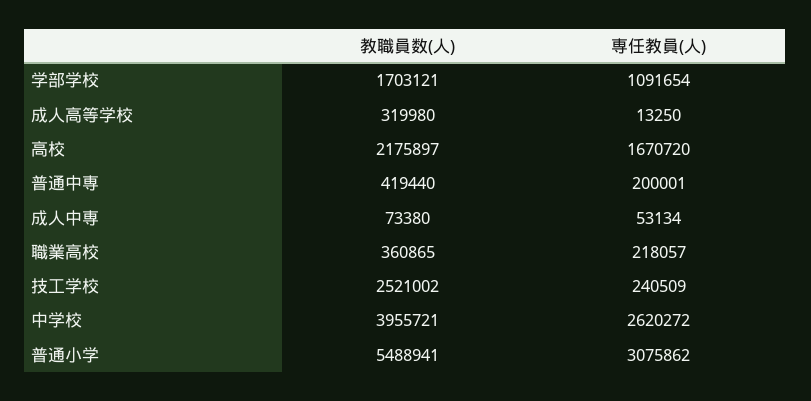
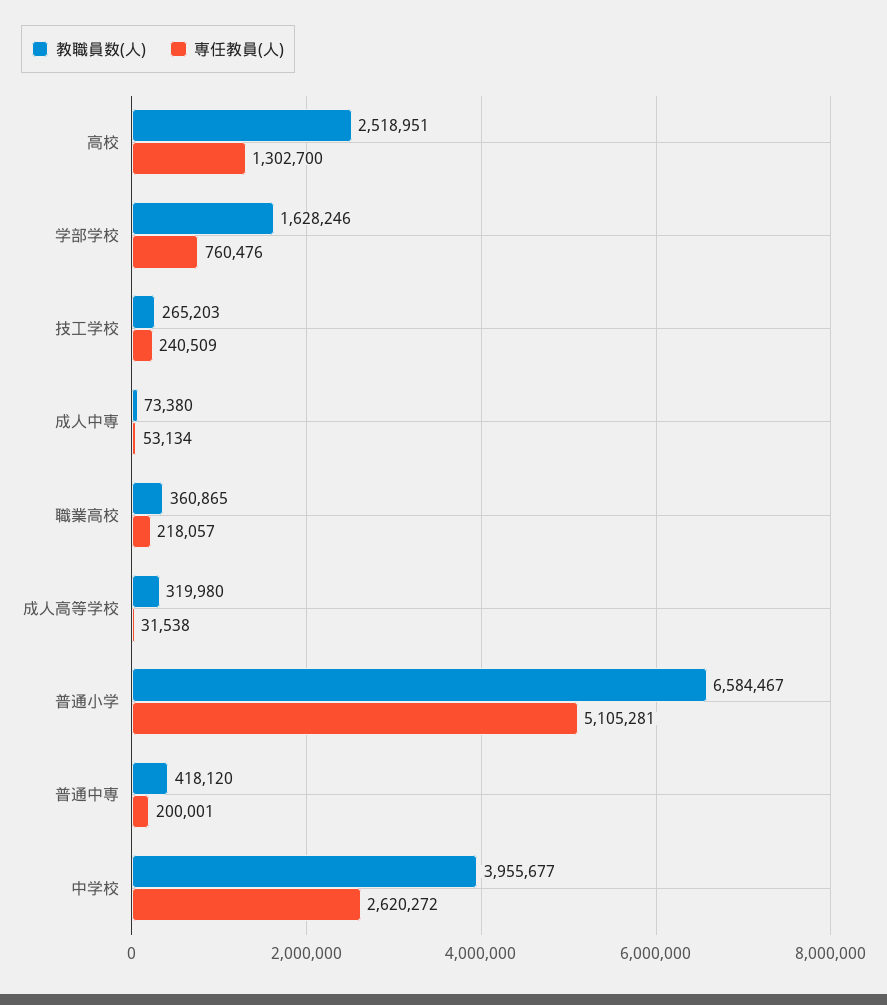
教職員数(人), 学部学校: 1703121 -> 1628246
専任教員(人), 学部学校: 1091654 -> 760476
専任教員(人), 成人高等学校: 13250 -> 31538
教職員数(人), 高校: 2175897 -> 2518951
専任教員(人), 高校: 1670720 -> 1302700
教職員数(人), 普通中専: 419440 -> 418120
教職員数(人), 技工学校: 2521002 -> 265203
教職員数(人), 中学校: 3955721 -> 3955677
教職員数(人), 普通小学: 5488941 -> 6584467
専任教員(人), 普通小学: 3075862 -> 5105281

